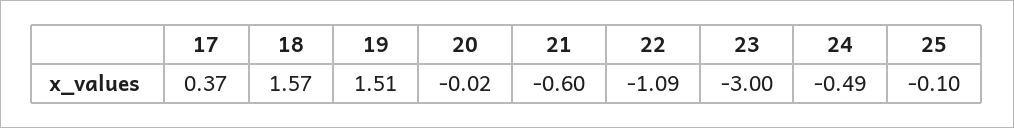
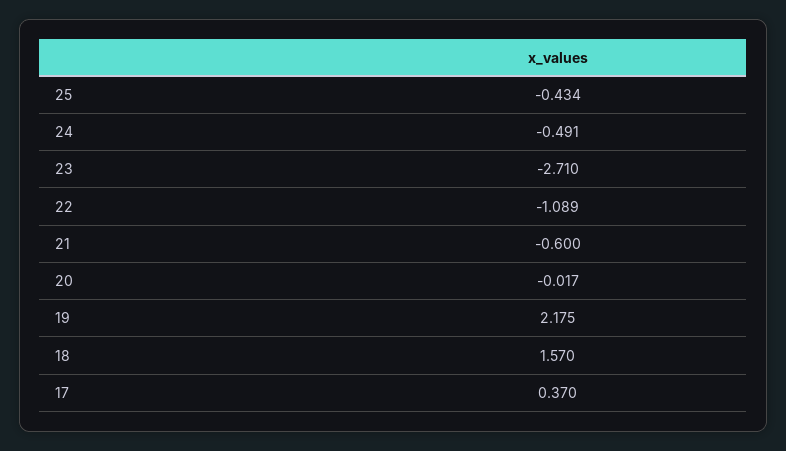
19: 1.51 -> 2.175
23: -3 -> -2.71
25: -0.1 -> -0.434

